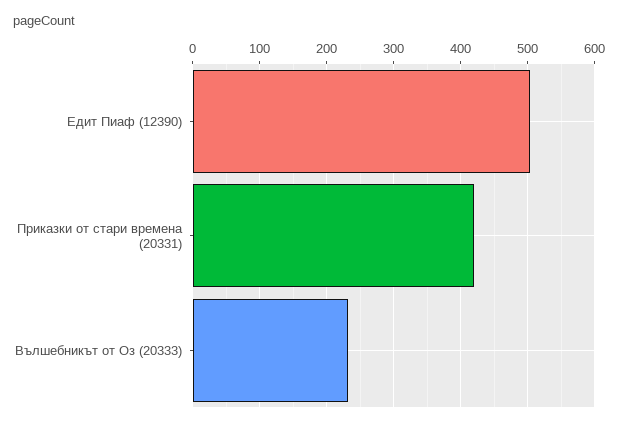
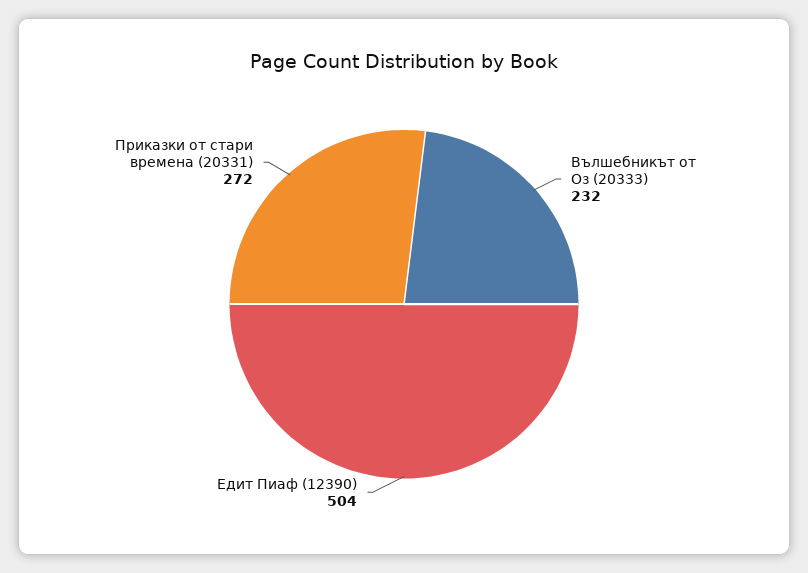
Приказки от стари времена (20331): 420 -> 272

